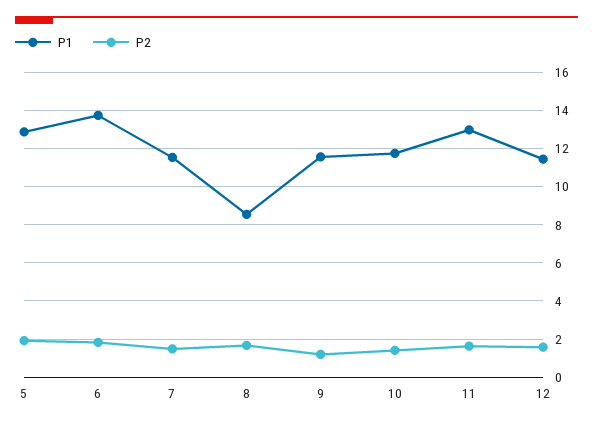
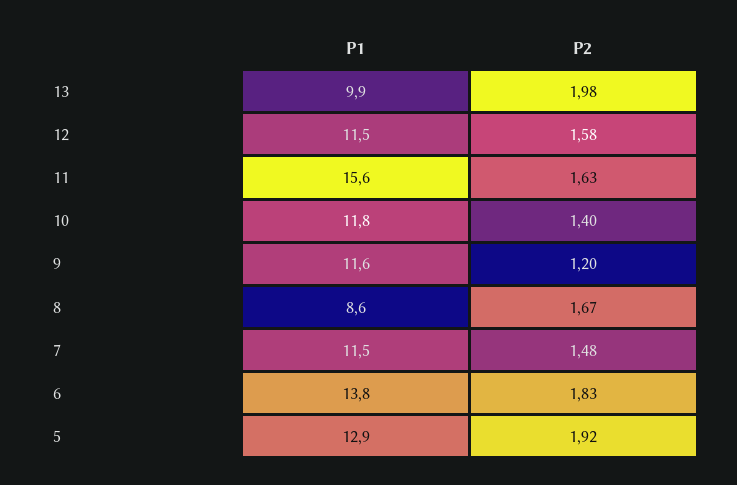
P1, 11: 13 -> 15.6
P1, 13: none -> 9.9
P2, 13: none -> 1.98

